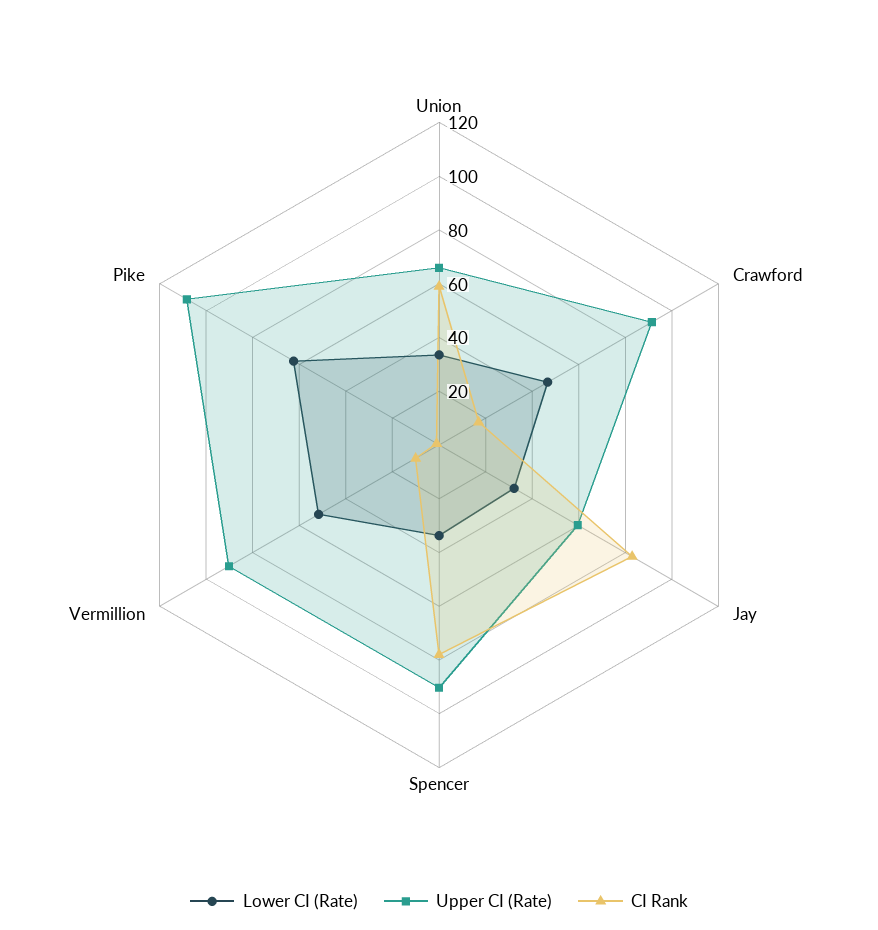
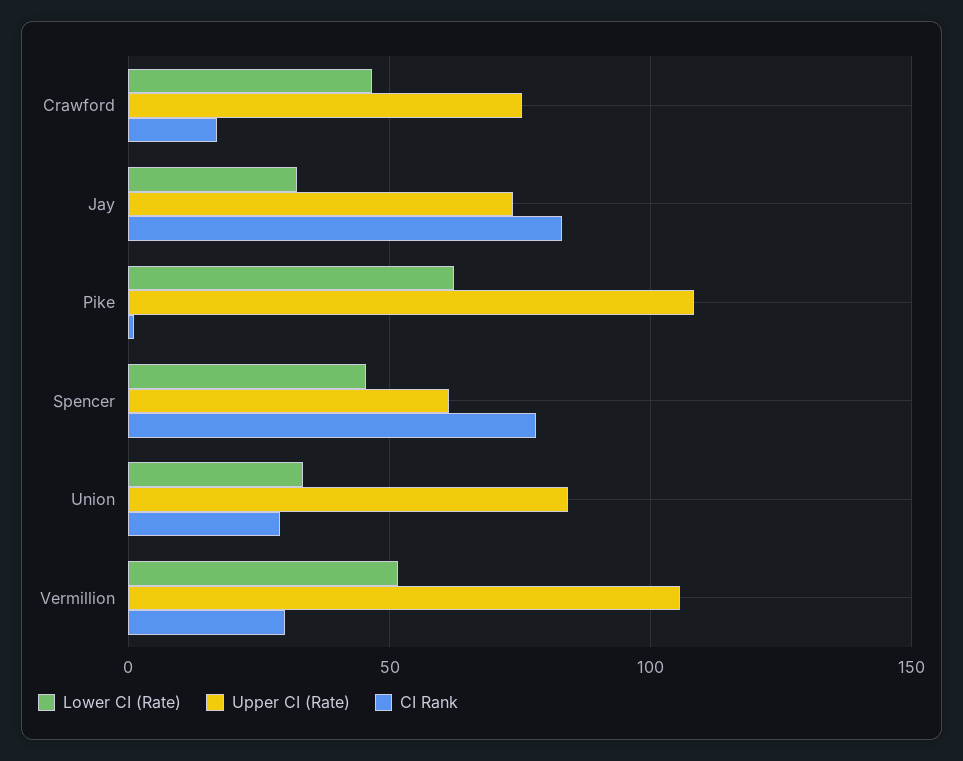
Upper CI (Rate), Union: 65 -> 85
CI Rank, Union: 60 -> 30
Upper CI (Rate), Crawford: 90 -> 75
Upper CI (Rate), Jay: 60 -> 75
Lower CI (Rate), Spencer: 35 -> 45
Upper CI (Rate), Spencer: 90 -> 60
Upper CI (Rate), Vermillion: 90 -> 105
CI Rank, Vermillion: 10 -> 30

